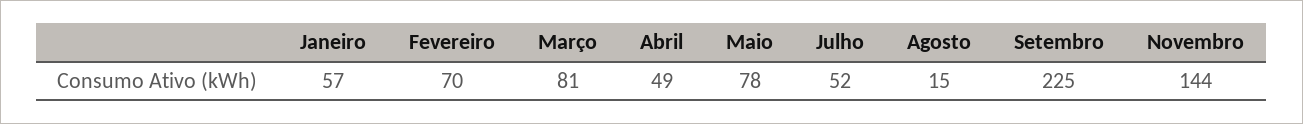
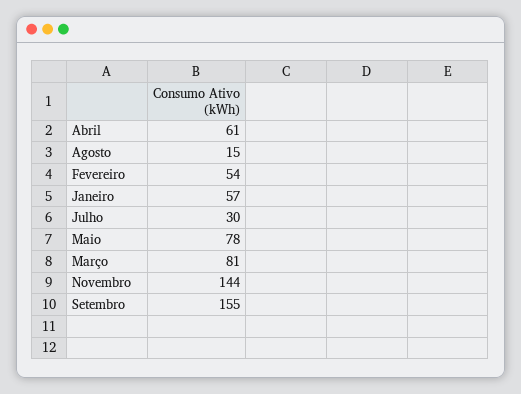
Fevereiro: 70 -> 54
Abril: 49 -> 61
Julho: 52 -> 30
Setembro: 225 -> 155

